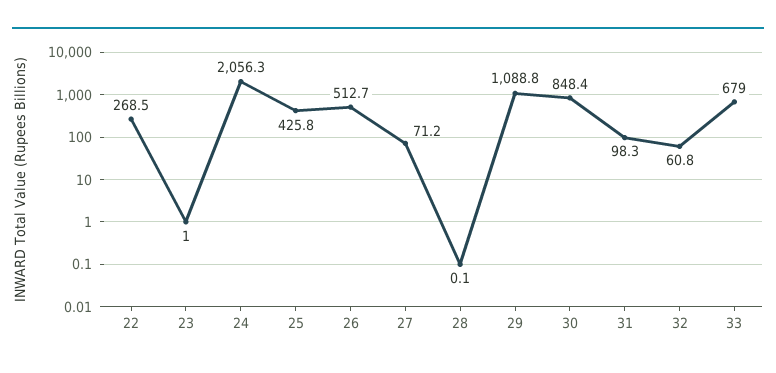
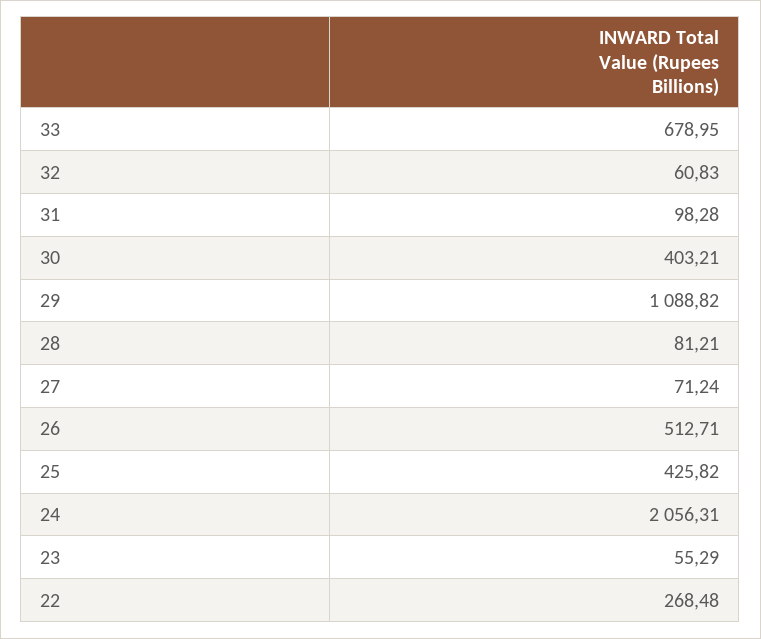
23: 1 -> 55.29
28: 0.1 -> 81.21
30: 848.4 -> 403.21

